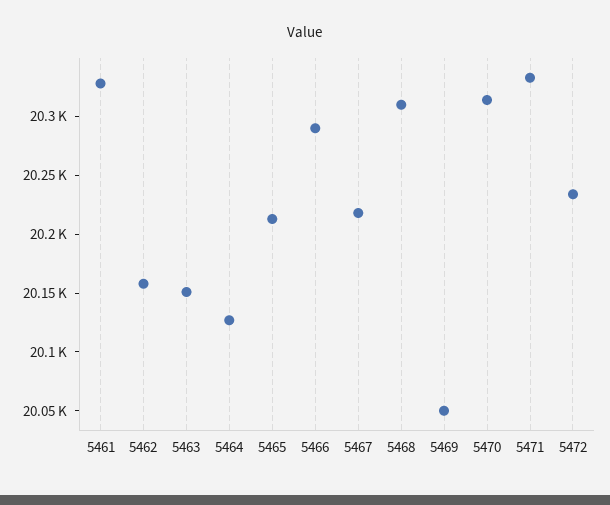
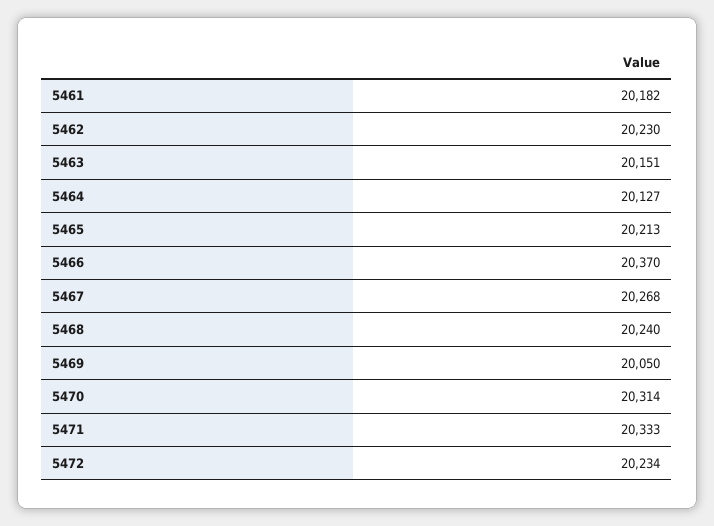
5461: 20330 -> 20182
5462: 20160 -> 20230
5466: 20290 -> 20370
5467: 20220 -> 20268
5468: 20310 -> 20240

